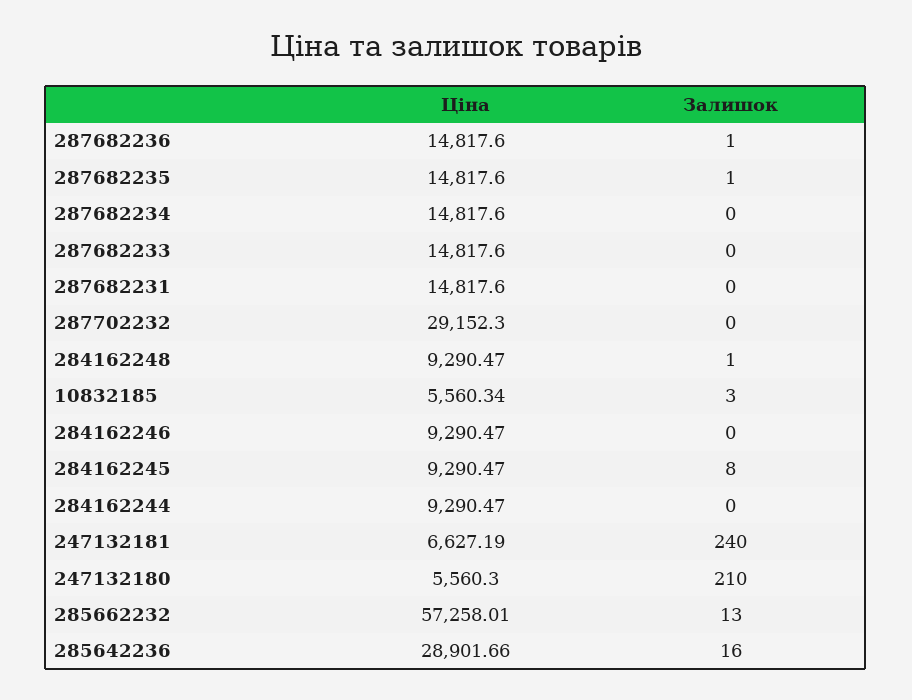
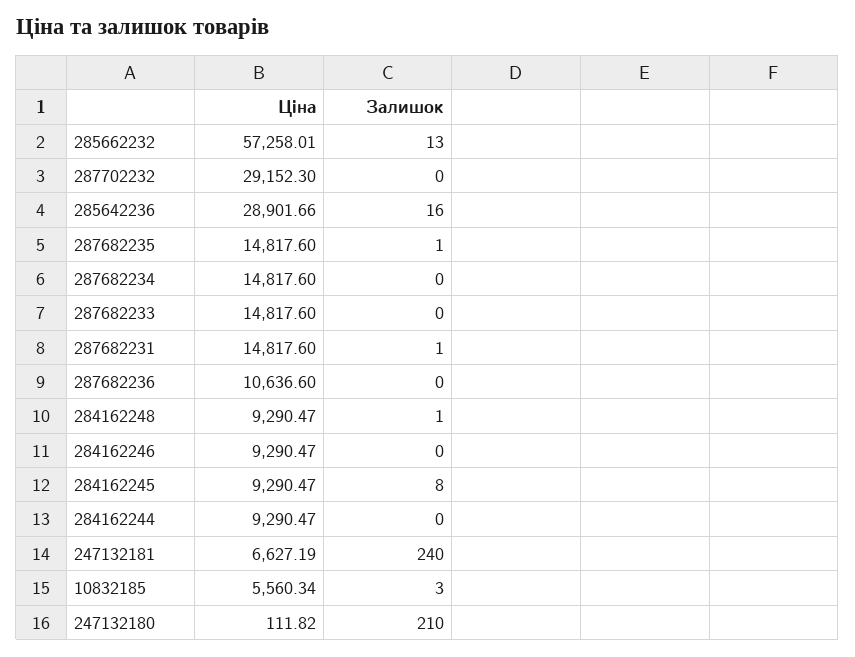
Ціна, 287682236: 14817.6 -> 10636.6
Залишок, 287682236: 1 -> 0
Залишок, 287682231: 0 -> 1
Ціна, 247132180: 5560.3 -> 111.82

